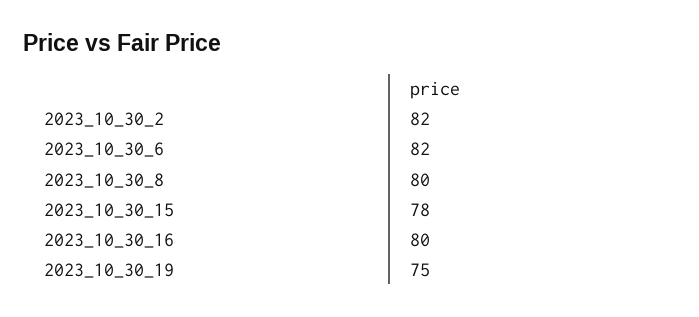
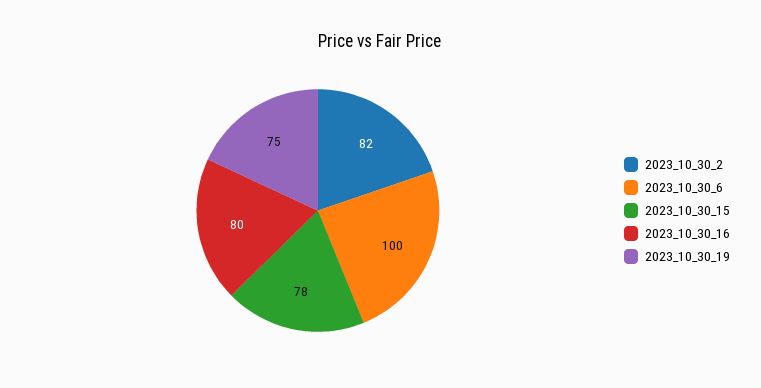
2023_10_30_6: 82 -> 100
2023_10_30_8: 80 -> none

